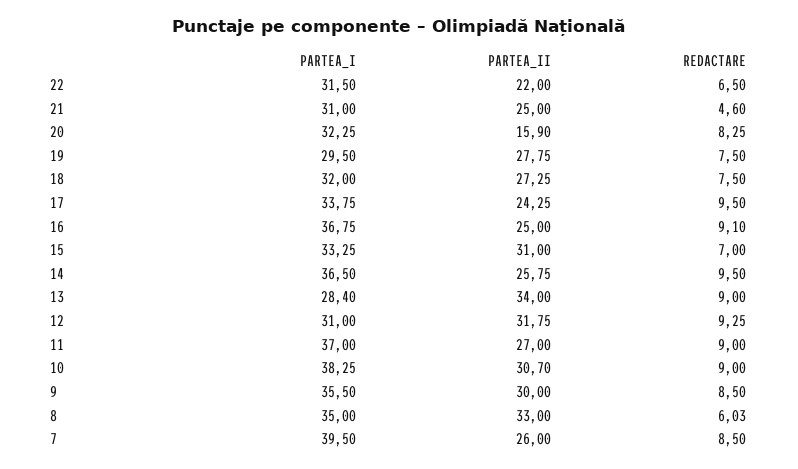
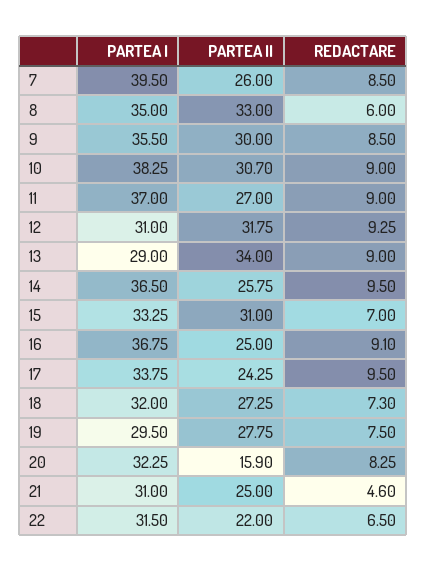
REDACTARE, 18: 7.5 -> 7.3
PARTEA_I, 13: 28.4 -> 29
REDACTARE, 8: 6.03 -> 6

